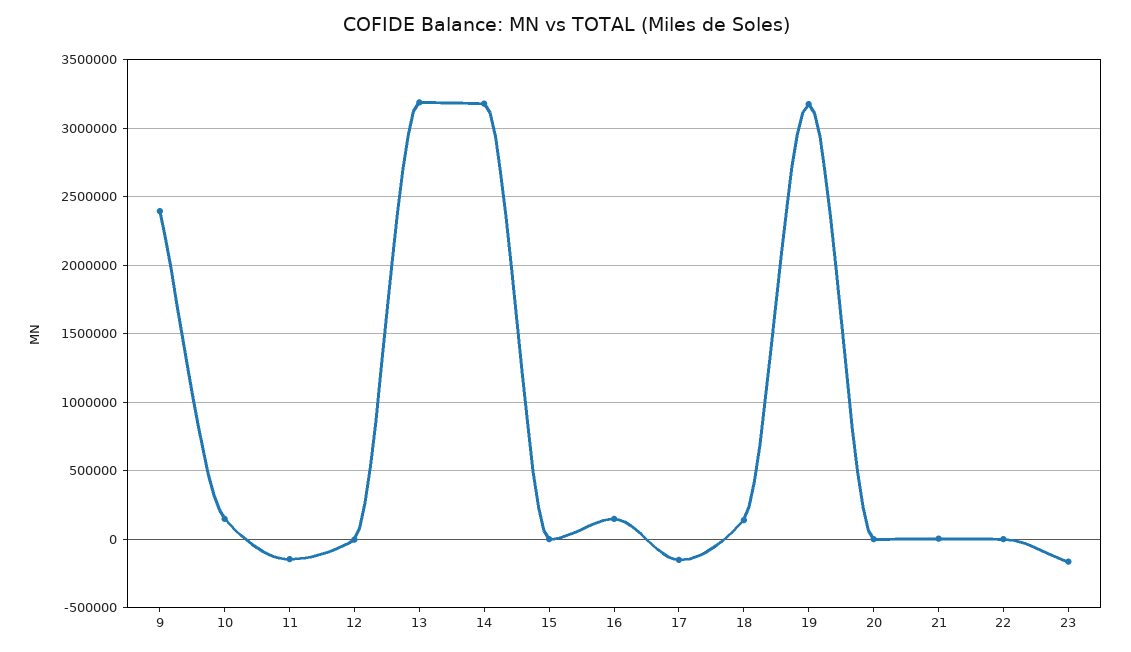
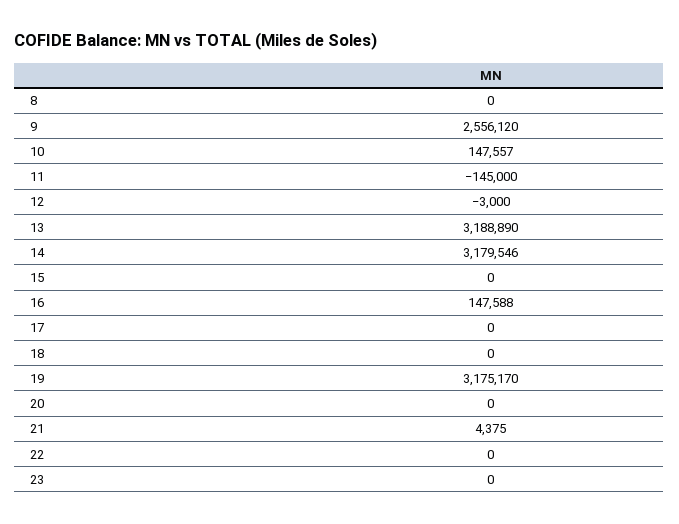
9: 2400000 -> 2556120
17: -150000 -> 0
18: 150000 -> 0
23: -150000 -> 0
8: none -> 0

